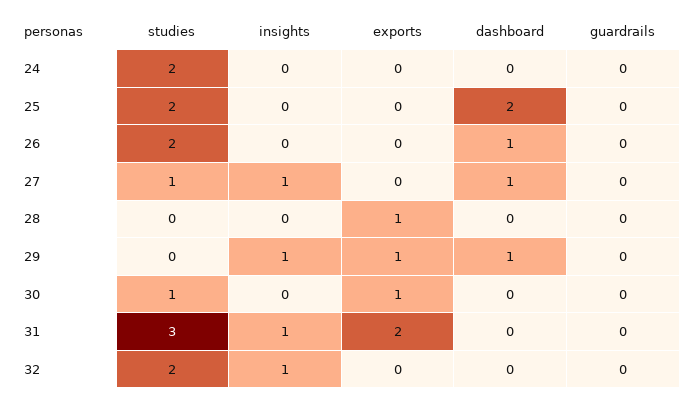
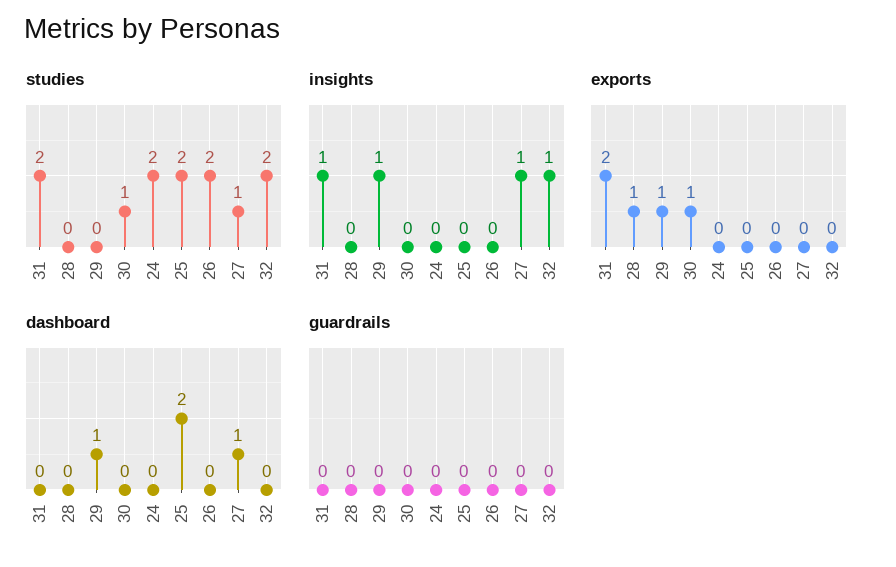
dashboard, 26: 1 -> 0
studies, 31: 3 -> 2

